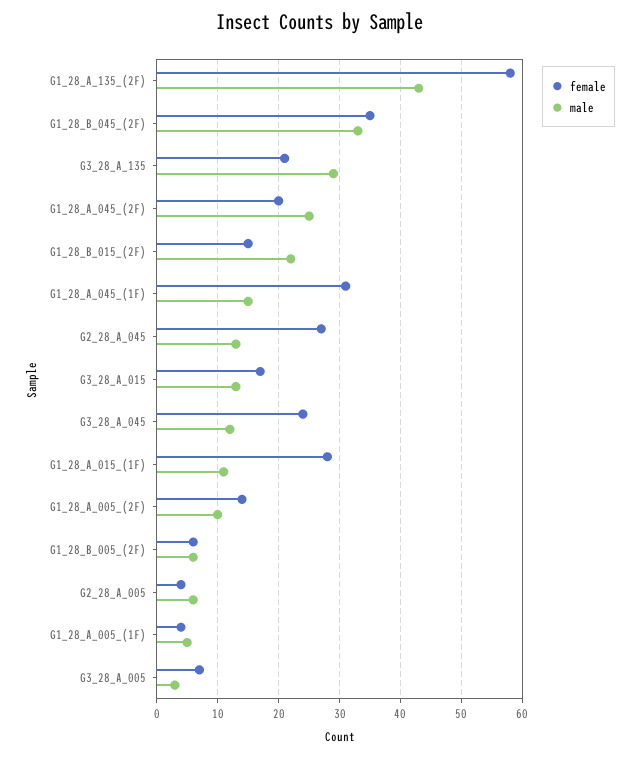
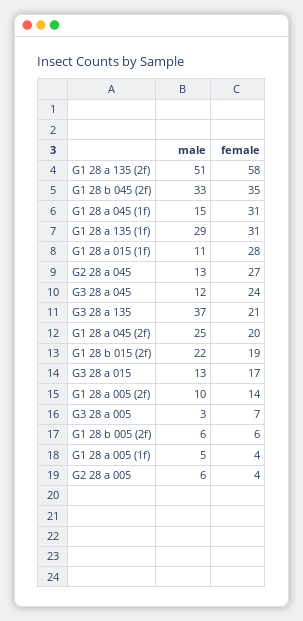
male, G1_28_A_135_(2F): 43 -> 51
male, G3_28_A_135: 29 -> 37
female, G1_28_B_015_(2F): 15 -> 19
male, G1 28 a 135 (1f): none -> 29
female, G1 28 a 135 (1f): none -> 31

